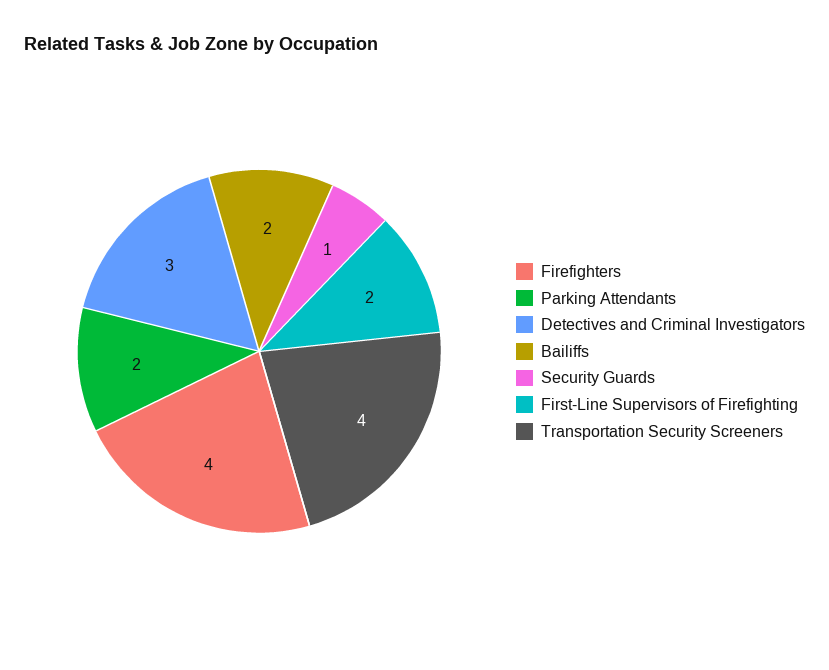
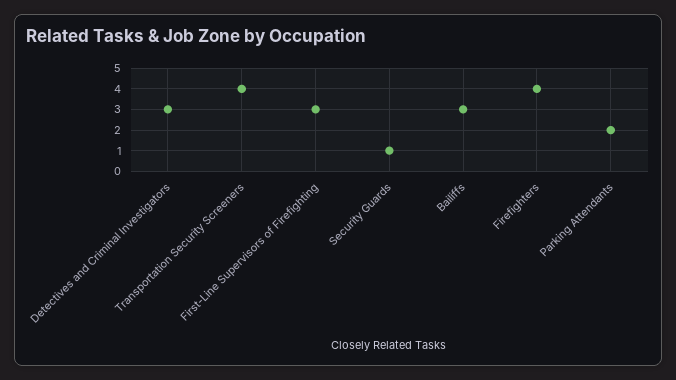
Bailiffs: 2 -> 3
First-Line Supervisors of Firefighting: 2 -> 3

